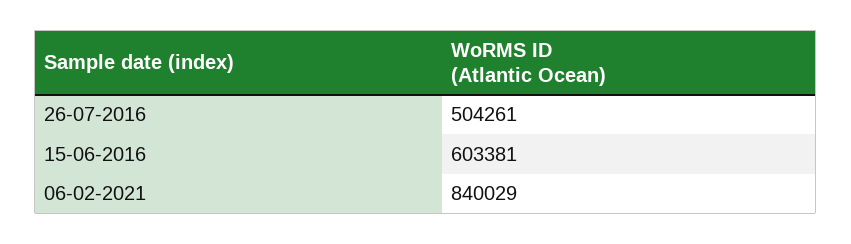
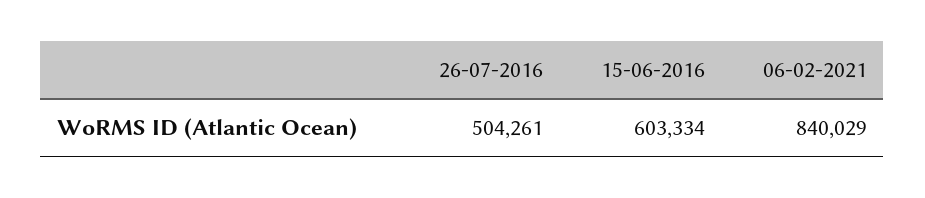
15-06-2016: 603381 -> 603334

